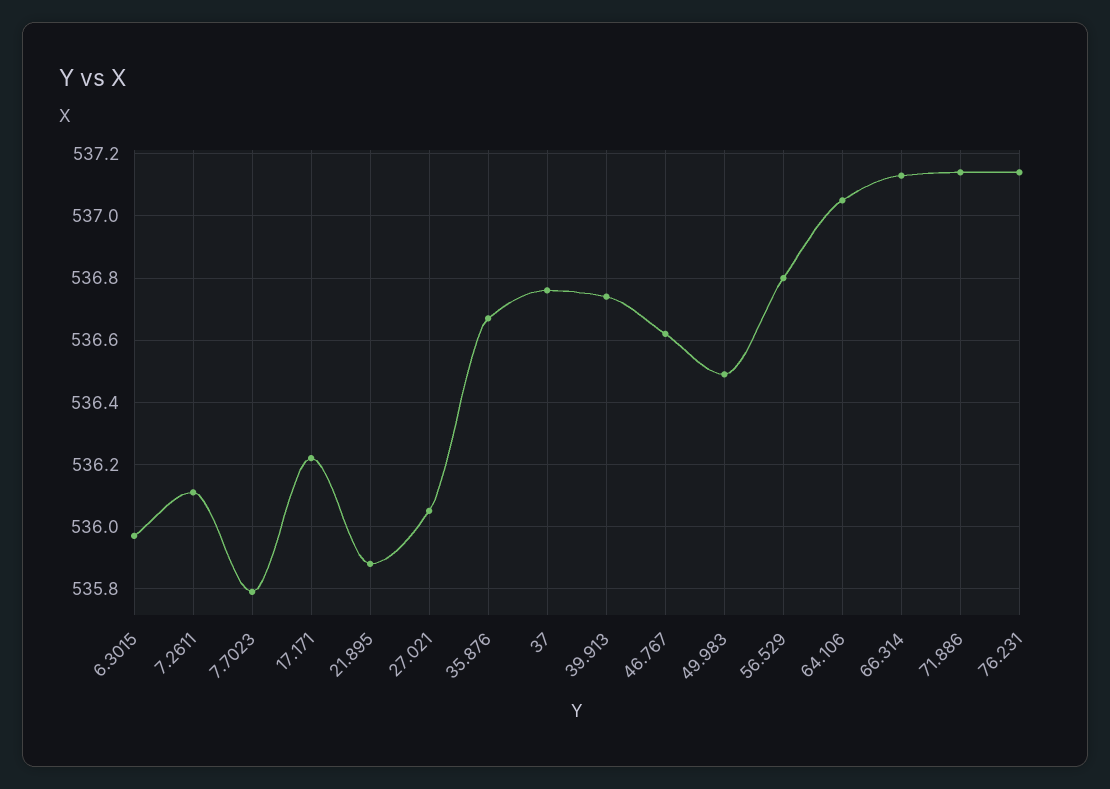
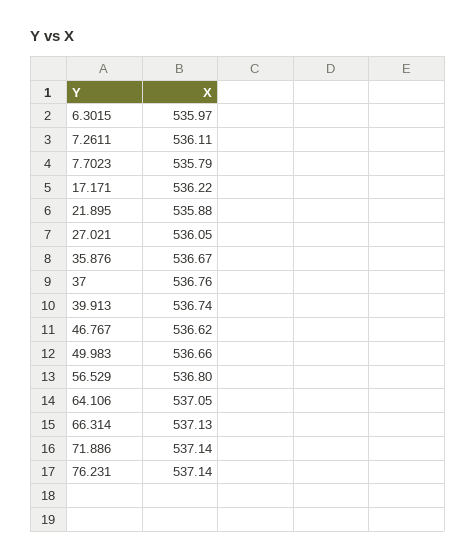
49.983: 536.5 -> 536.66

